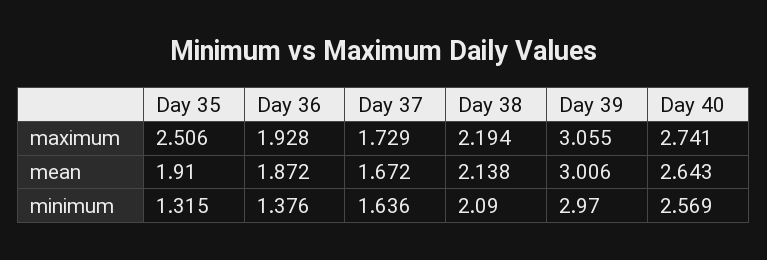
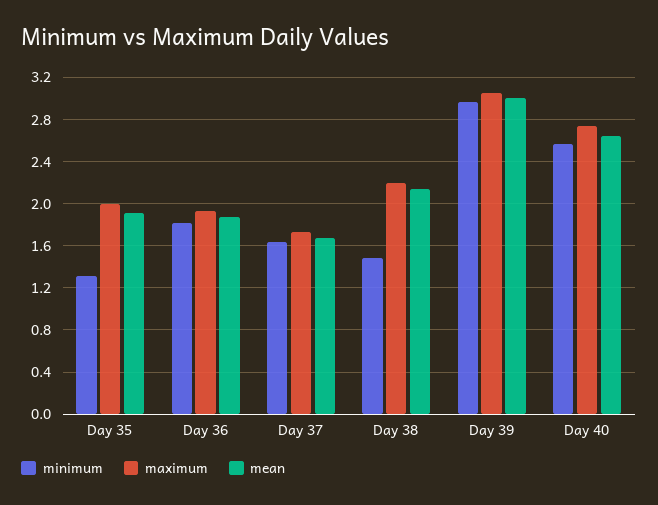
maximum, Day 35: 2.506 -> 2
minimum, Day 36: 1.376 -> 1.8
minimum, Day 38: 2.09 -> 1.5

